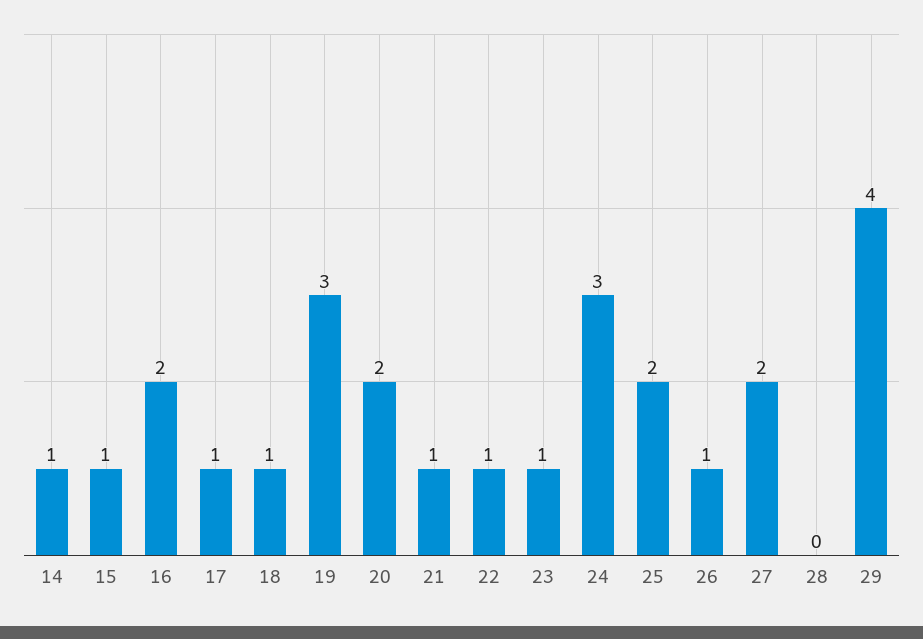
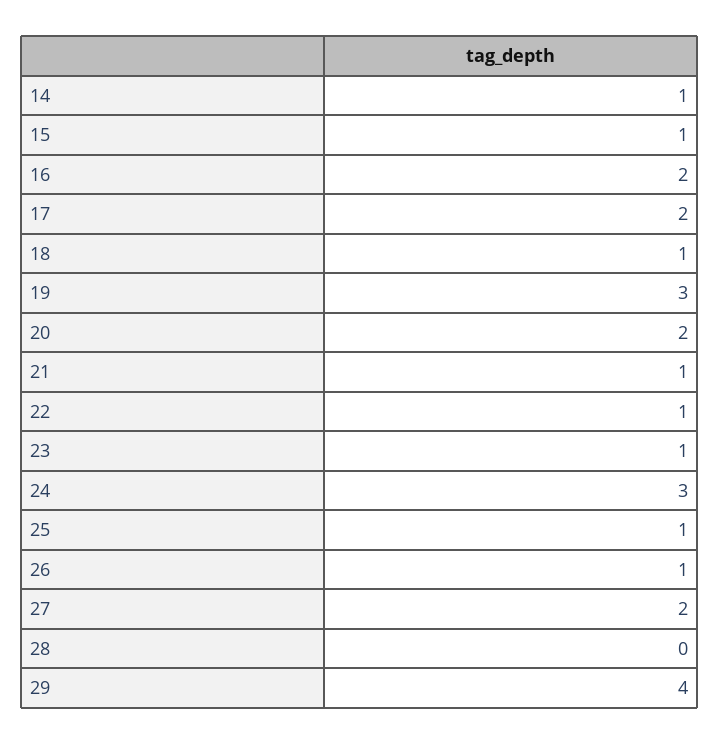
17: 1 -> 2
25: 2 -> 1

